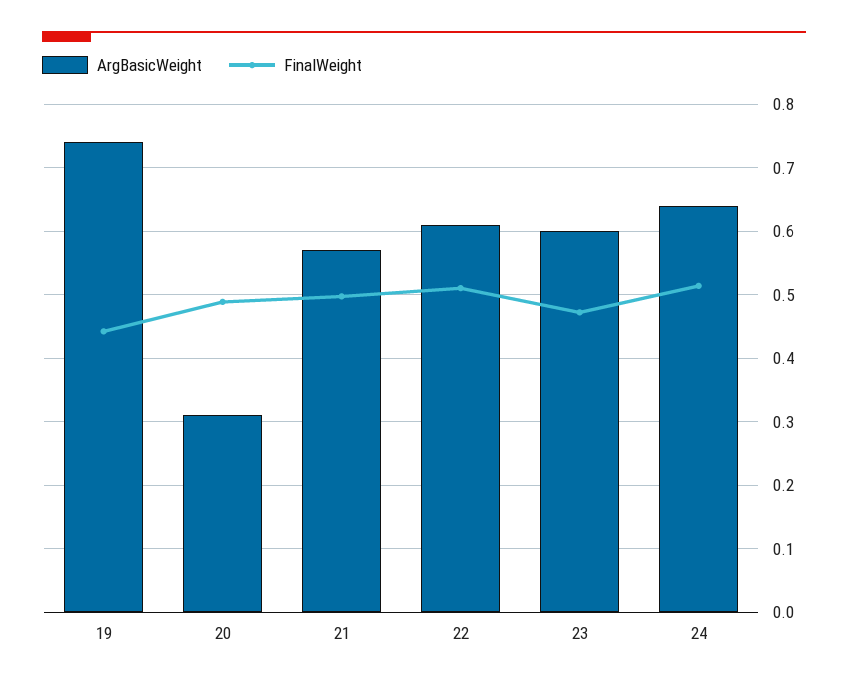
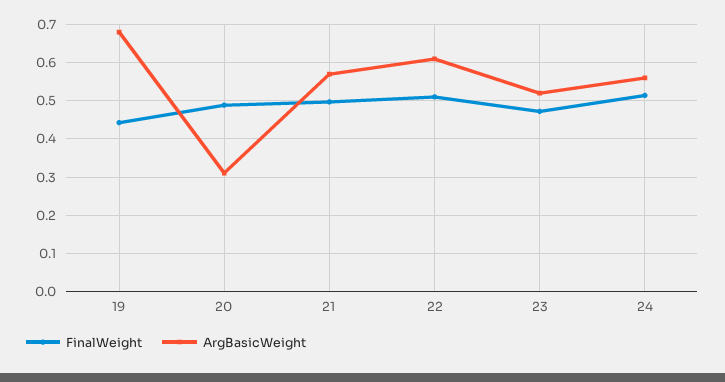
ArgBasicWeight, 19: 0.74 -> 0.68
ArgBasicWeight, 23: 0.6 -> 0.52
ArgBasicWeight, 24: 0.64 -> 0.56

